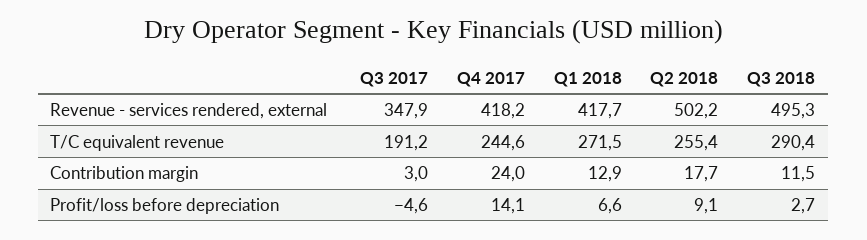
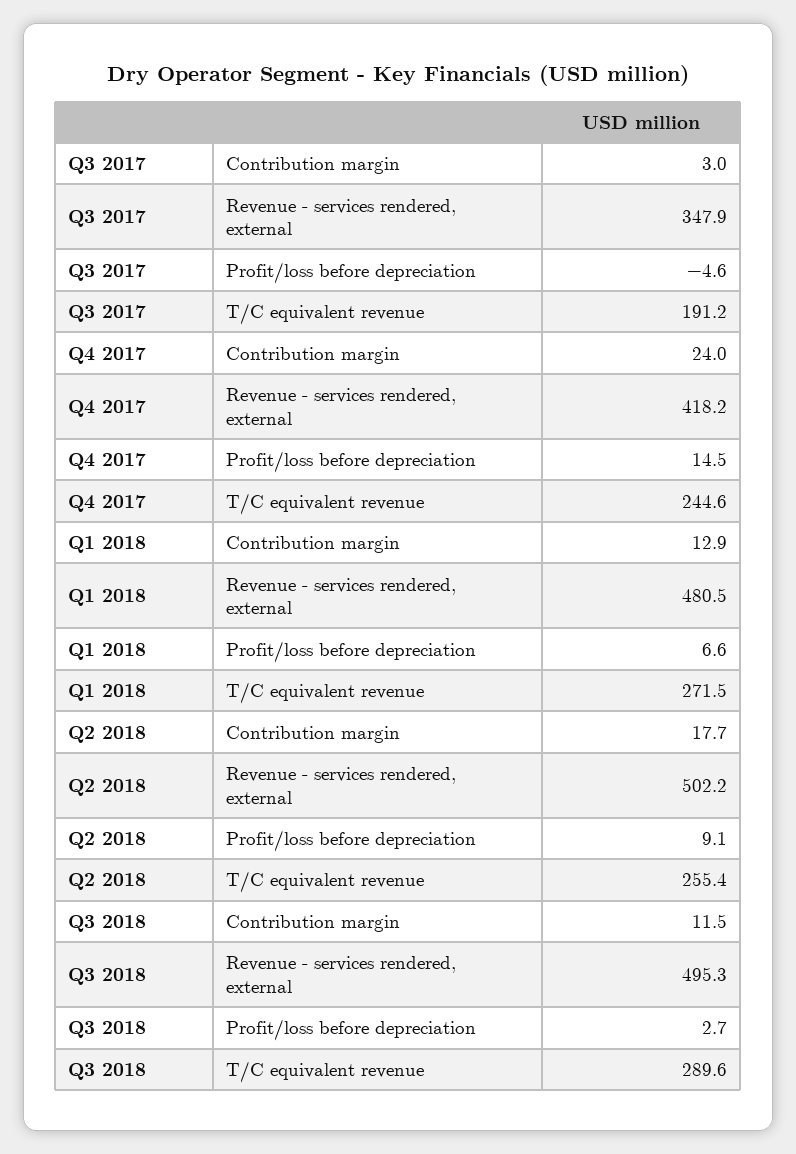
Q1 2018, Revenue - services rendered, external: 417.7 -> 480.5
Q3 2018, T/C equivalent revenue: 290.4 -> 289.6
Q4 2017, Profit/loss before depreciation: 14.1 -> 14.5

